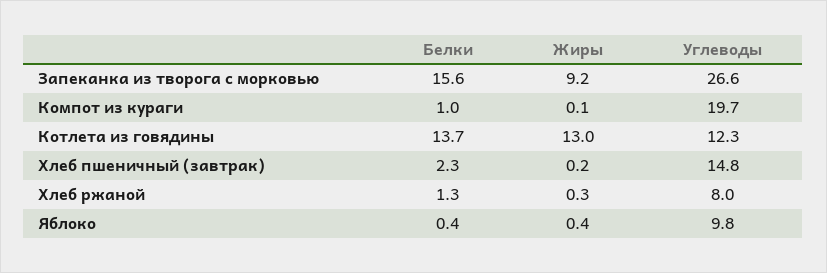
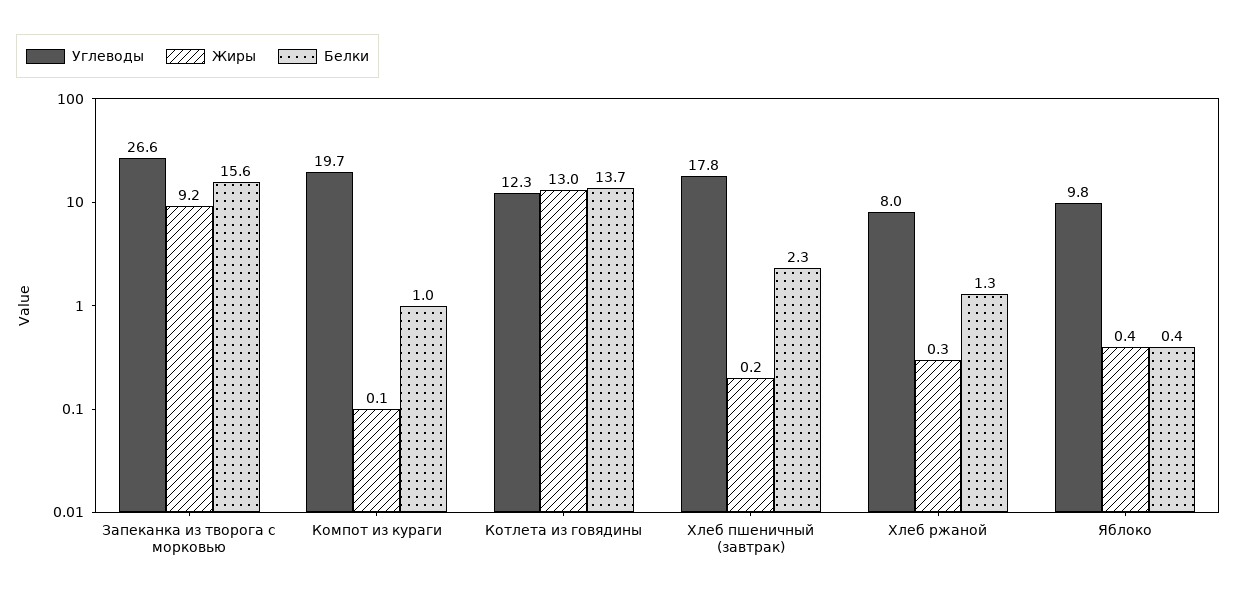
Углеводы, Хлеб пшеничный (завтрак): 14.8 -> 17.8

